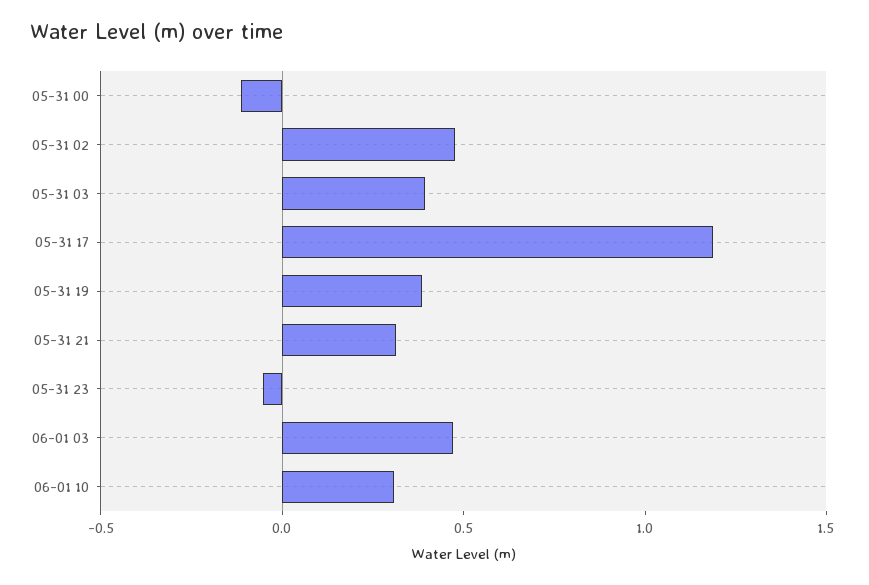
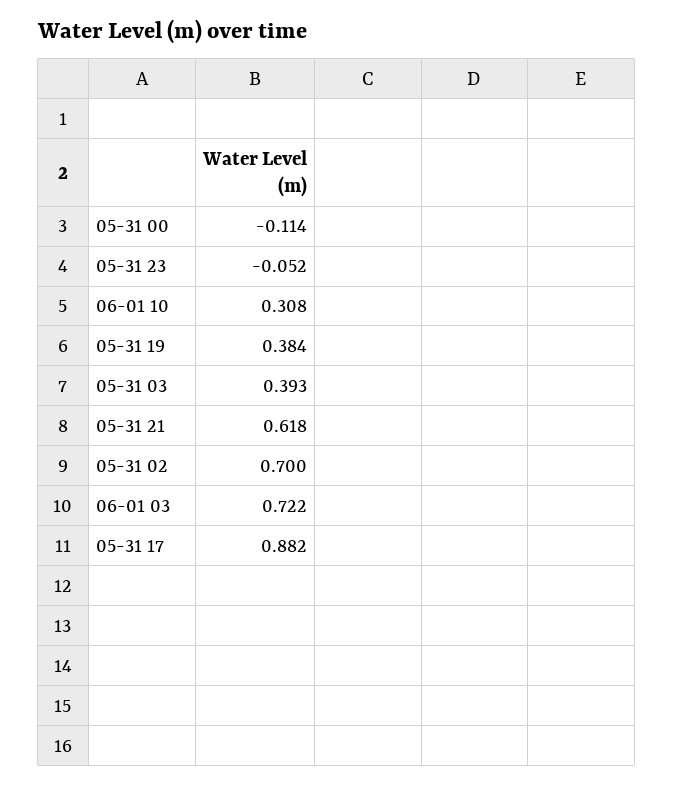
05-31 02: 0.5 -> 0.7
05-31 17: 1.2 -> 0.882
05-31 21: 0.3 -> 0.618
06-01 03: 0.5 -> 0.722

